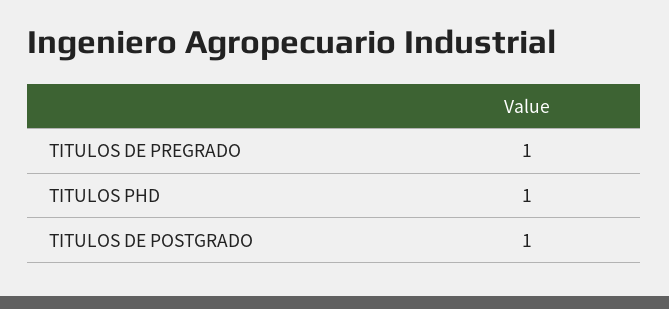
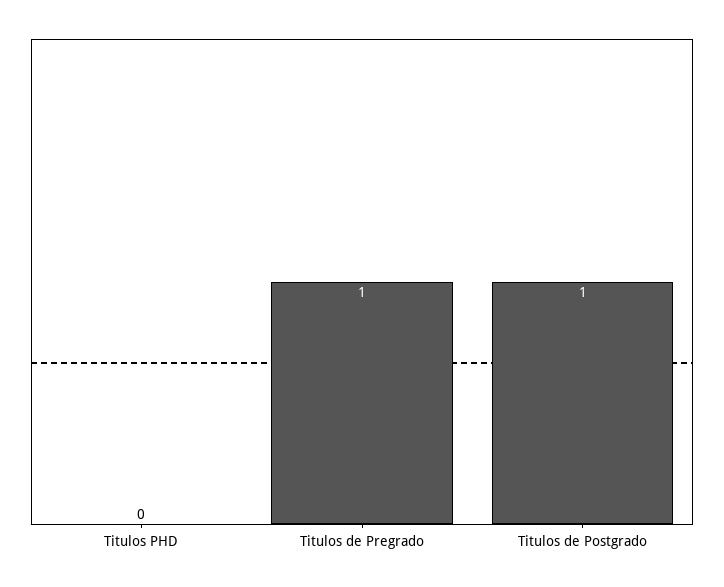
TITULOS PHD: 1 -> 0

